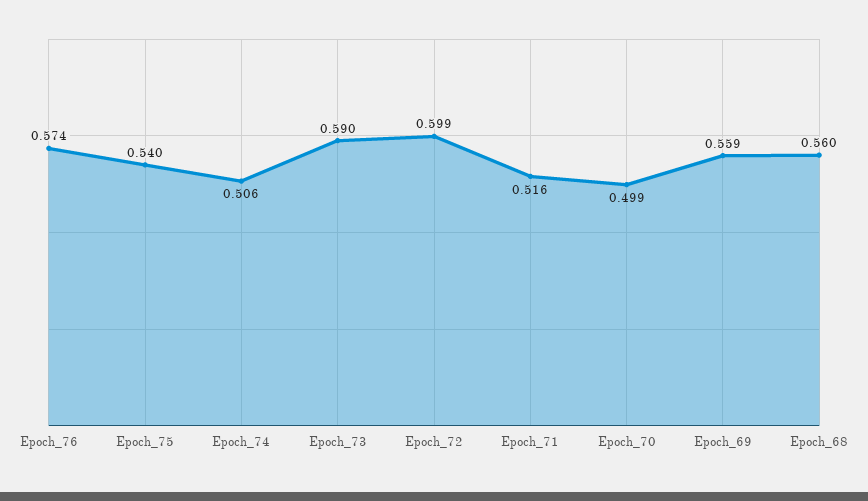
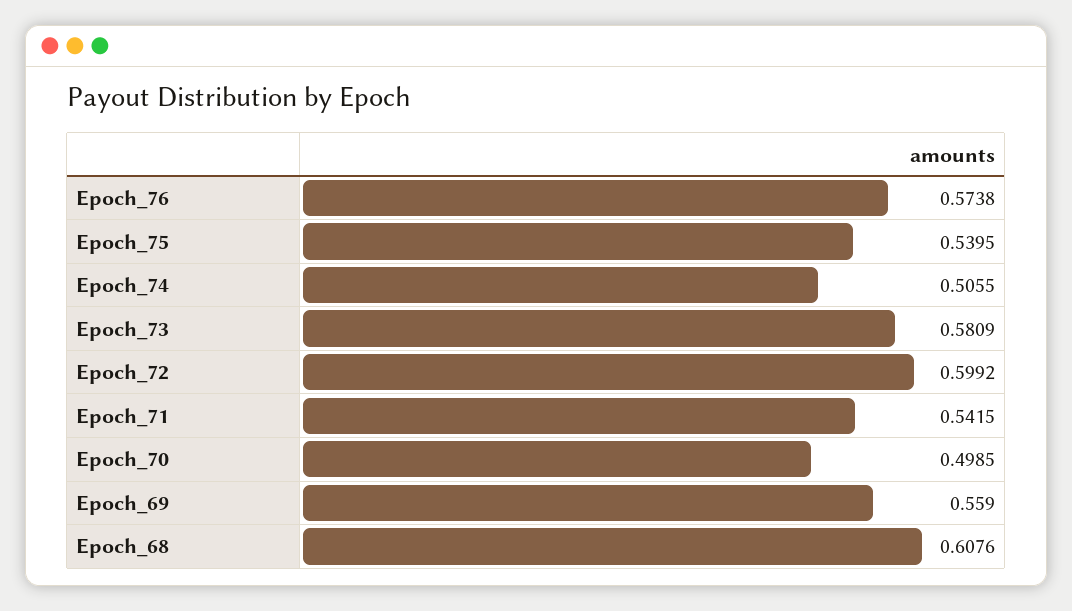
Epoch_73: 0.59 -> 0.5809
Epoch_71: 0.516 -> 0.5415
Epoch_68: 0.56 -> 0.6076

